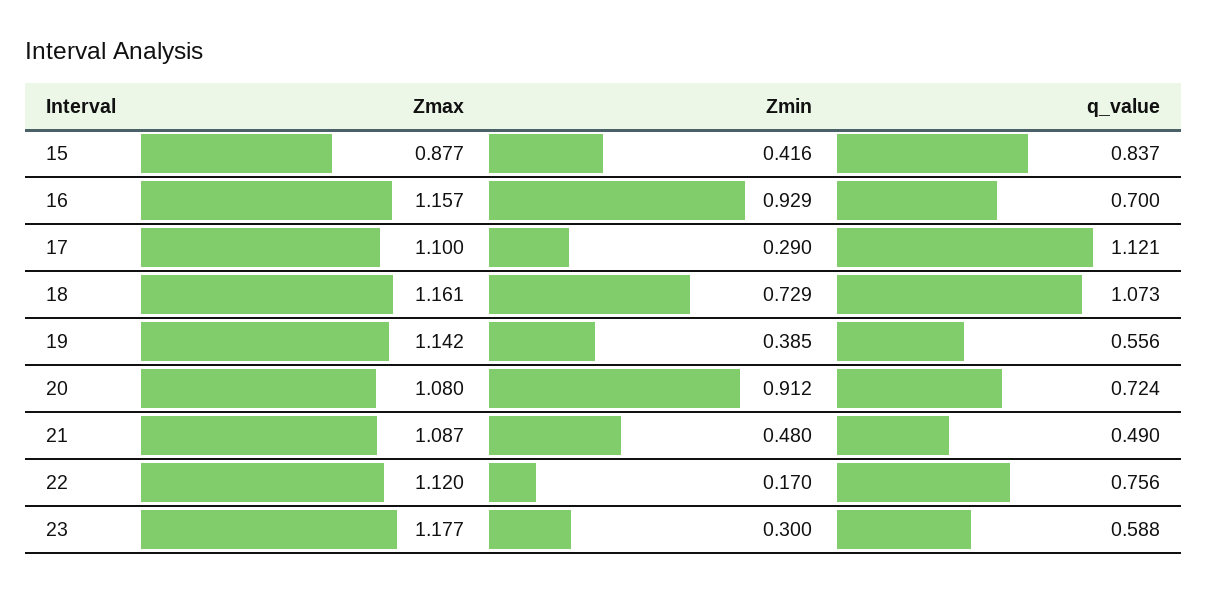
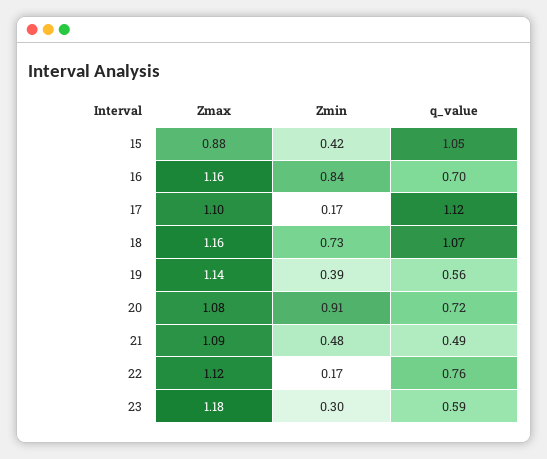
q_value, 15: 0.837 -> 1.05
Zmin, 16: 0.929 -> 0.84
Zmin, 17: 0.29 -> 0.17

